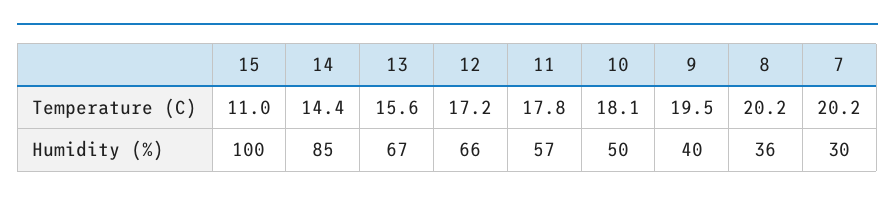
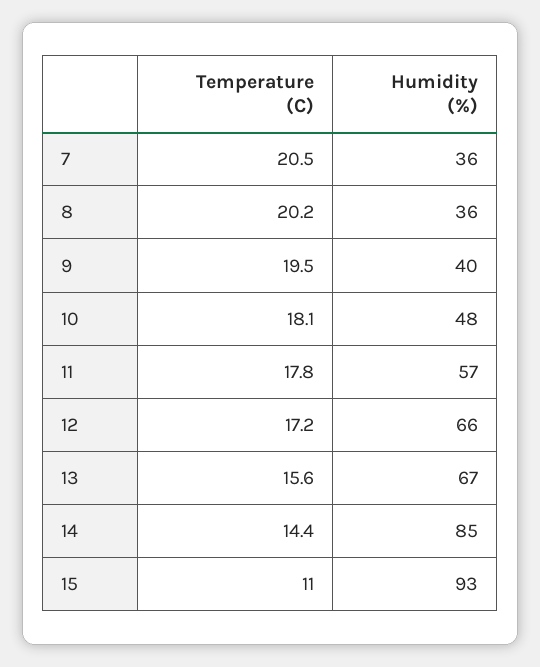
7, Temperature (C): 20.2 -> 20.5
15, Humidity (%): 100 -> 93
10, Humidity (%): 50 -> 48
7, Humidity (%): 30 -> 36

